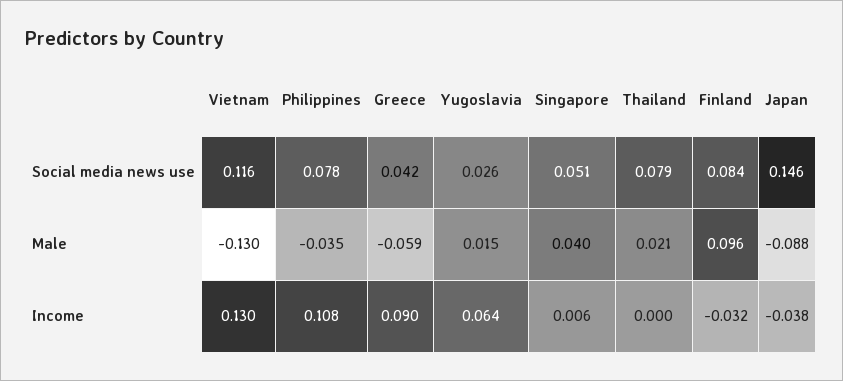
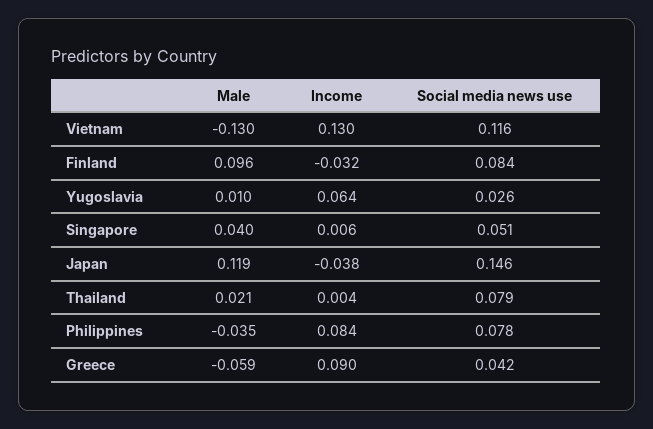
Yugoslavia, Male: 0.015 -> 0.01
Japan, Male: -0.088 -> 0.119
Philippines, Income: 0.108 -> 0.084
Thailand, Income: 0 -> 0.004

